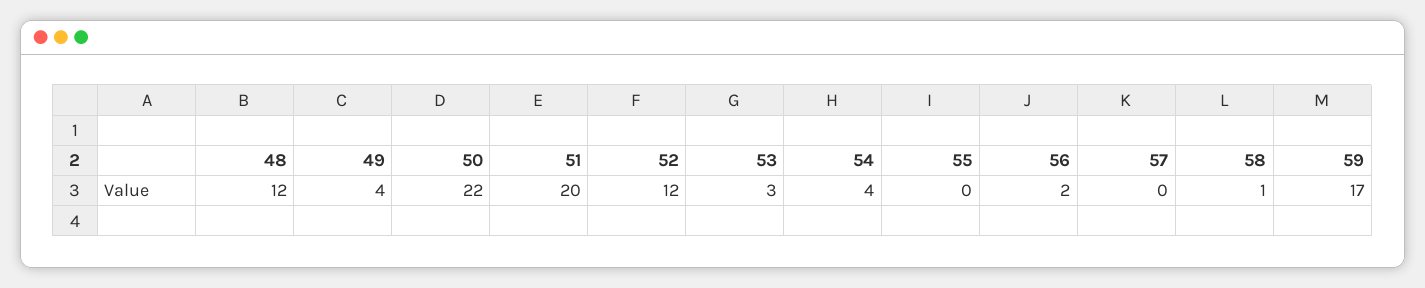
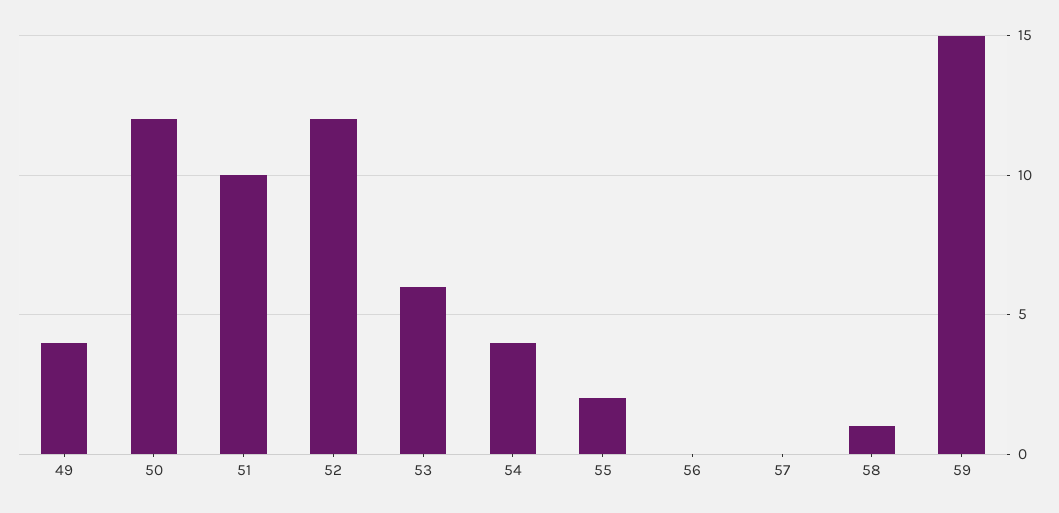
48: 12 -> none
50: 22 -> 12
51: 20 -> 10
53: 3 -> 6
55: 0 -> 2
56: 2 -> 0
59: 17 -> 15

